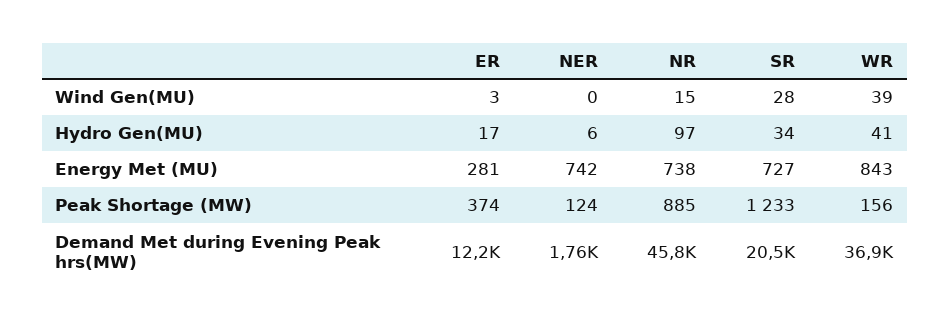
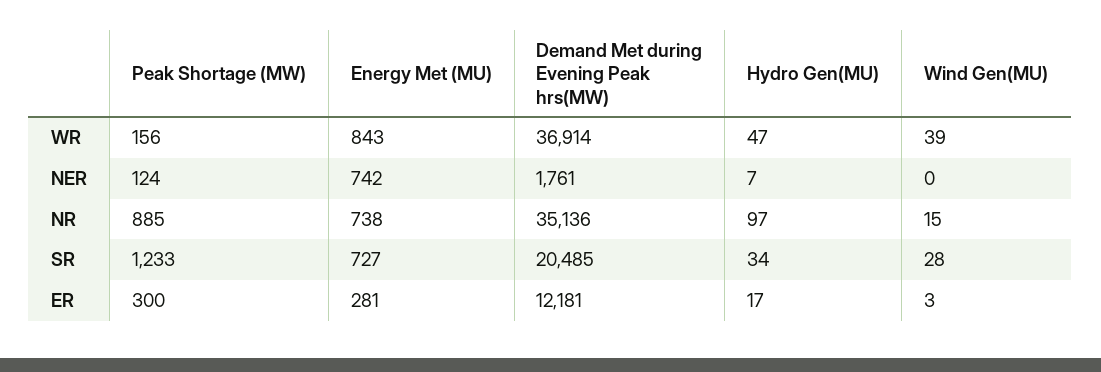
NER, Hydro Gen(MU): 6 -> 7
WR, Hydro Gen(MU): 41 -> 47
ER, Peak Shortage (MW): 374 -> 300
NR, Demand Met during Evening Peak hrs(MW): 45800 -> 35136

